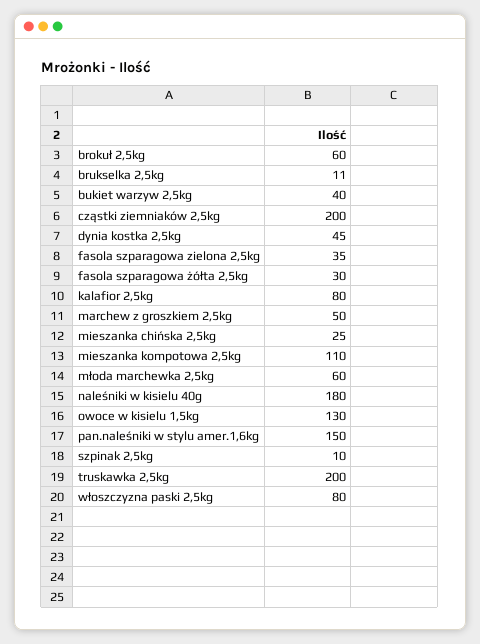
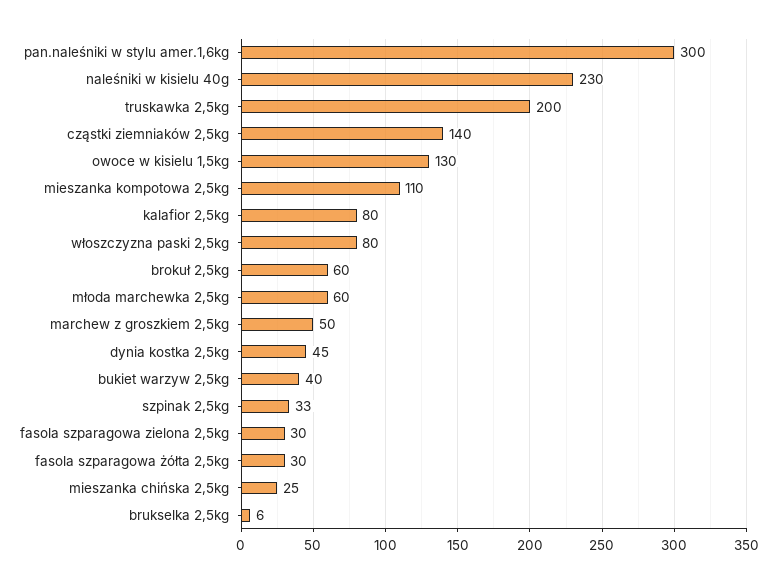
brukselka 2,5kg: 11 -> 6
cząstki ziemniaków 2,5kg: 200 -> 140
fasola szparagowa zielona 2,5kg: 35 -> 30
naleśniki w kisielu 40g: 180 -> 230
pan.naleśniki w stylu amer.1,6kg: 150 -> 300
szpinak 2,5kg: 10 -> 33

